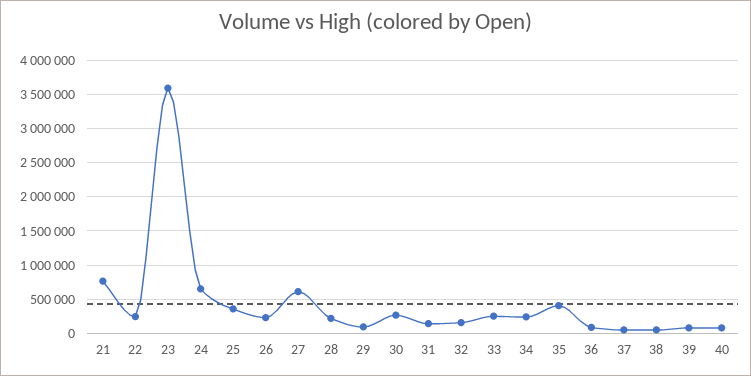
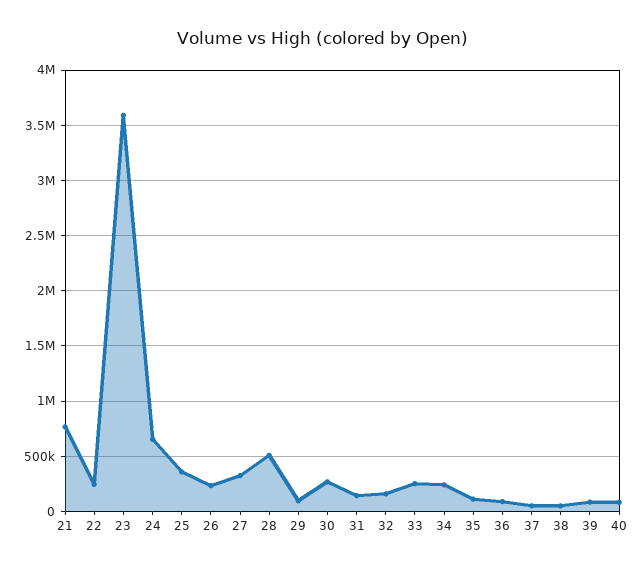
27: 600000 -> 300000
28: 200000 -> 500000
35: 400000 -> 100000

